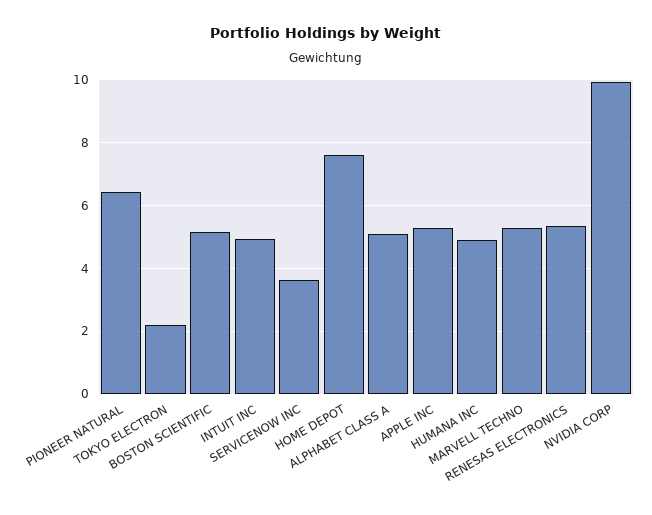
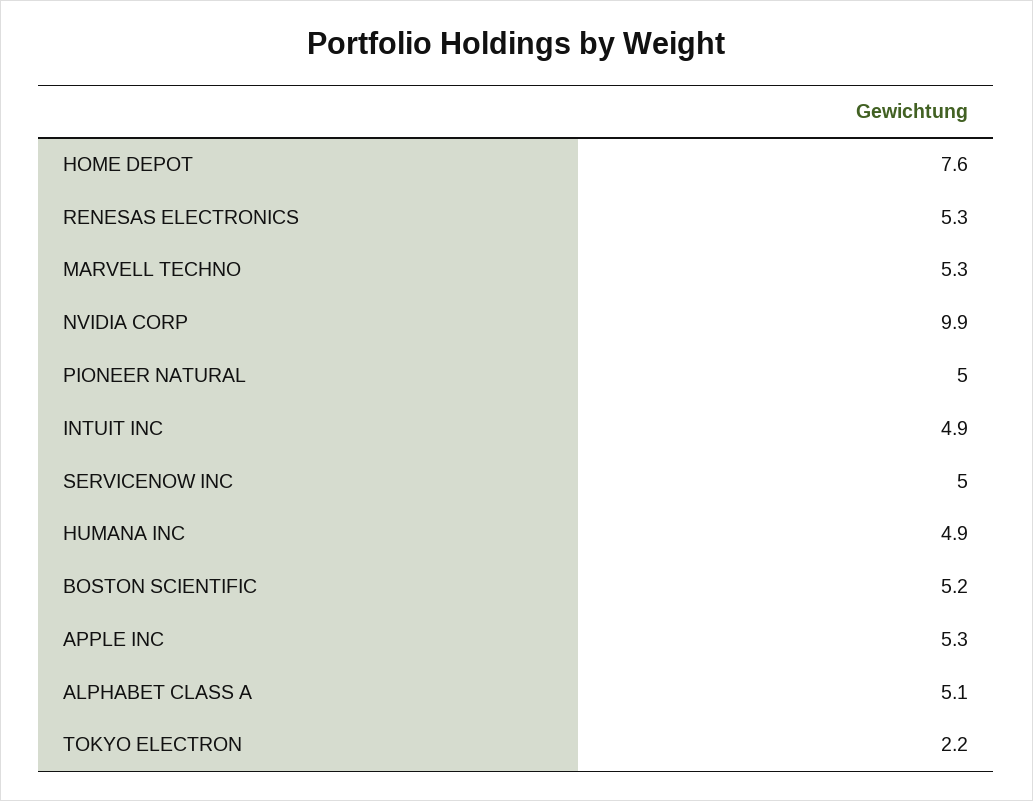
PIONEER NATURAL: 6.4 -> 5
SERVICENOW INC: 3.6 -> 5

